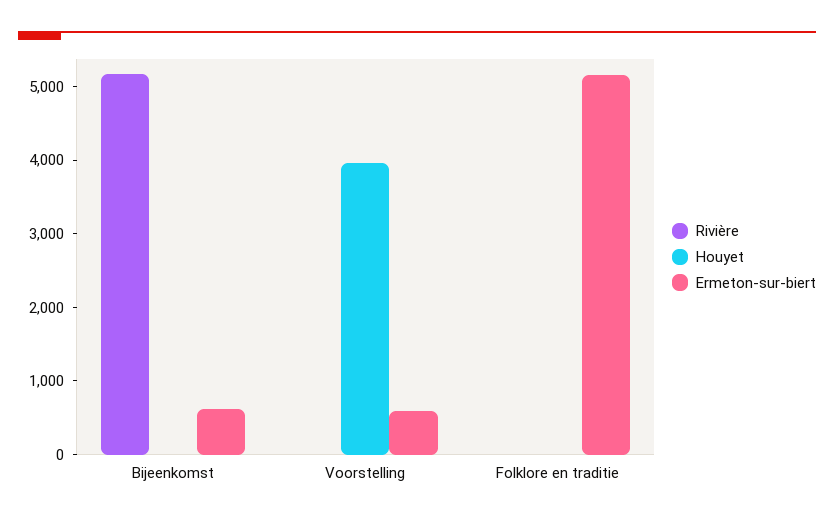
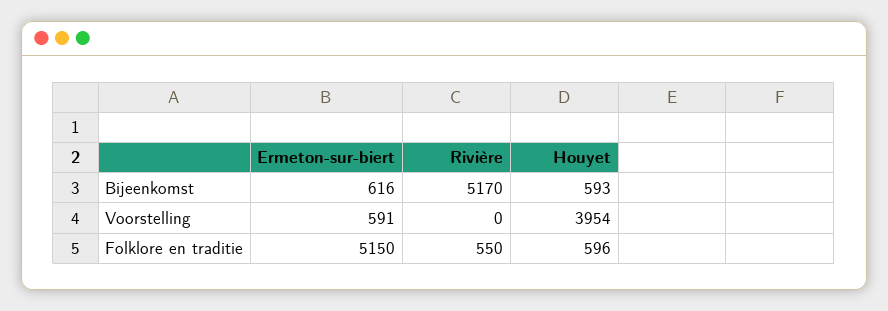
Houyet, Bijeenkomst: 0 -> 593
Rivière, Folklore en traditie: 0 -> 550
Houyet, Folklore en traditie: 0 -> 596

